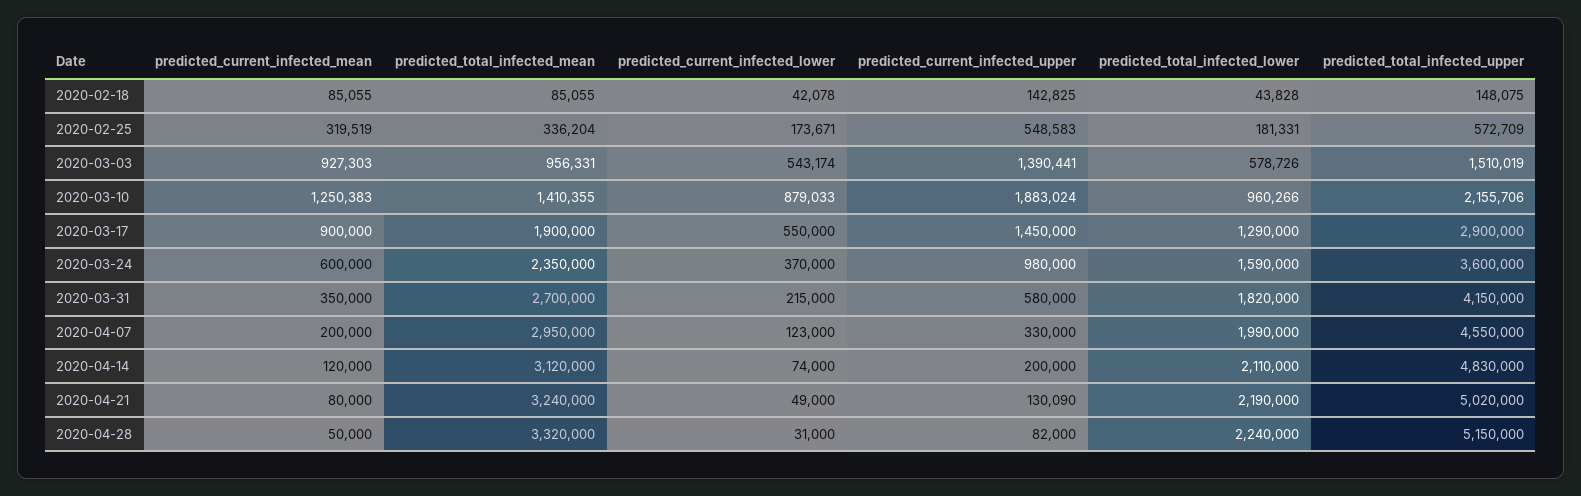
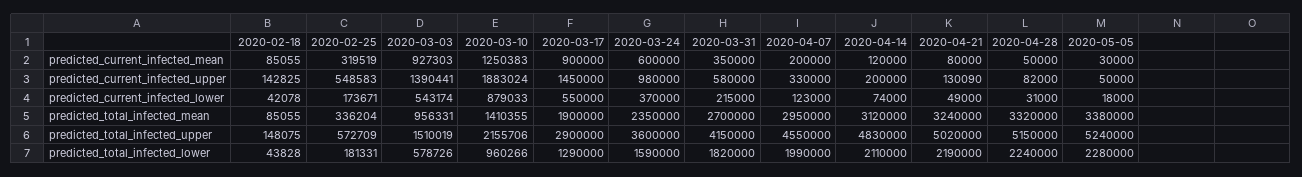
predicted_current_infected_mean, 2020-05-05: none -> 30000
predicted_current_infected_upper, 2020-05-05: none -> 50000
predicted_current_infected_lower, 2020-05-05: none -> 18000
predicted_total_infected_mean, 2020-05-05: none -> 3380000
predicted_total_infected_upper, 2020-05-05: none -> 5240000
predicted_total_infected_lower, 2020-05-05: none -> 2280000

